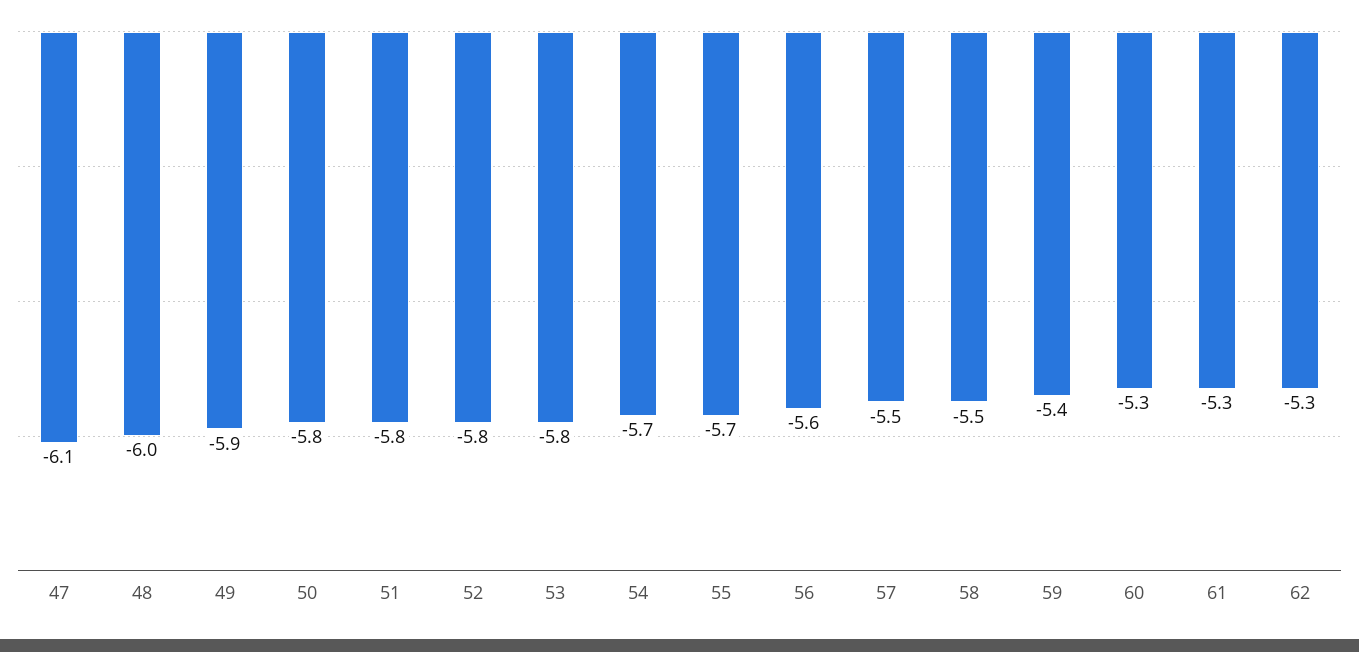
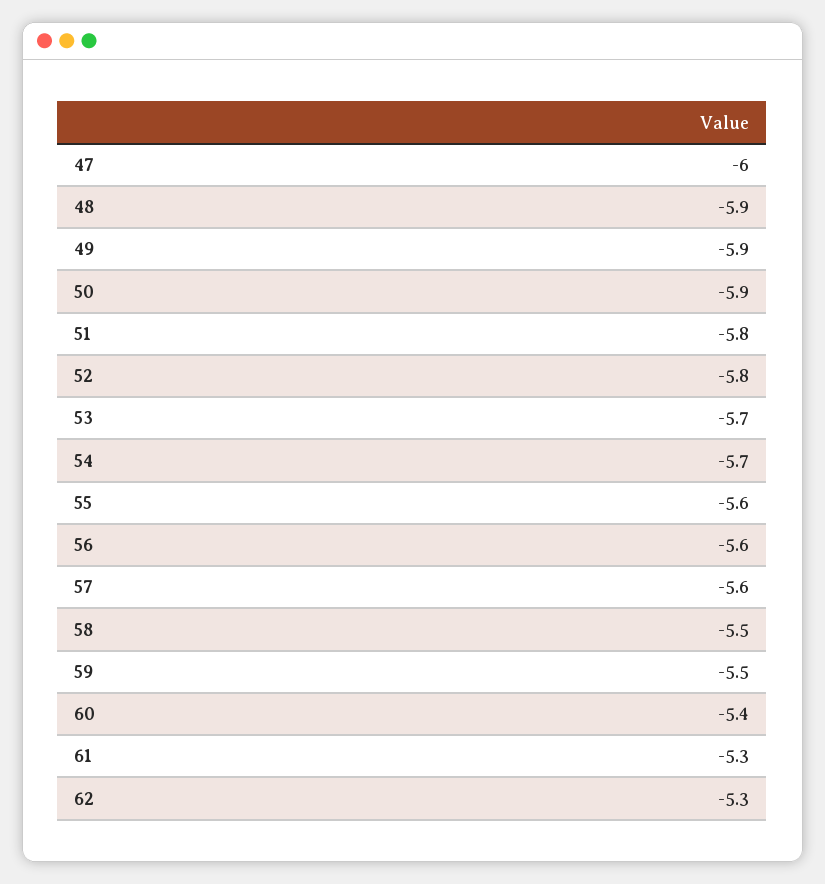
47: -6.1 -> -6
48: -6 -> -5.9
50: -5.8 -> -5.9
53: -5.8 -> -5.7
55: -5.7 -> -5.6
57: -5.5 -> -5.6
59: -5.4 -> -5.5
60: -5.3 -> -5.4

